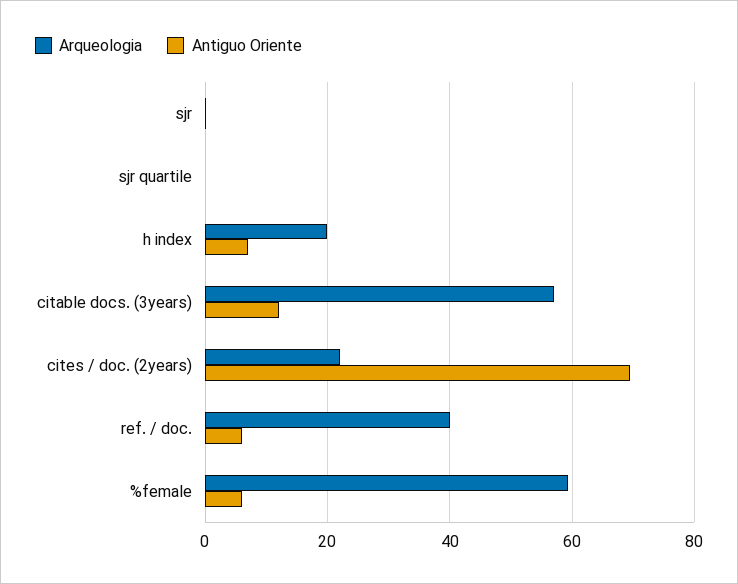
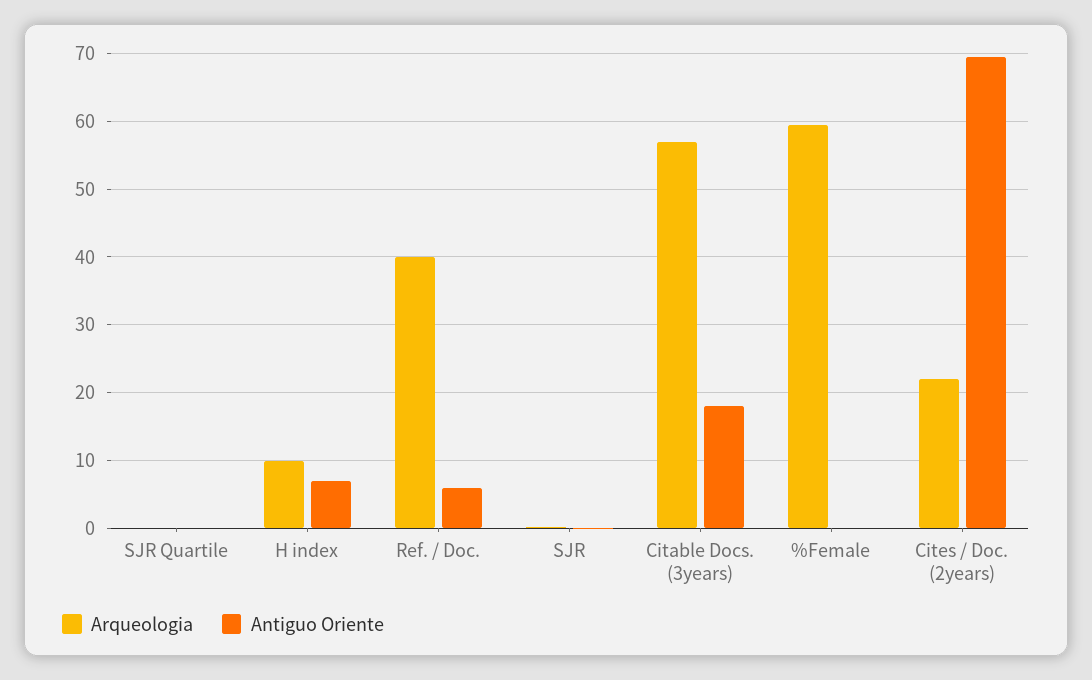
Arqueologia, h index: 20 -> 10
Antiguo Oriente, citable docs. (3years): 12 -> 18
Antiguo Oriente, %female: 6 -> 0

